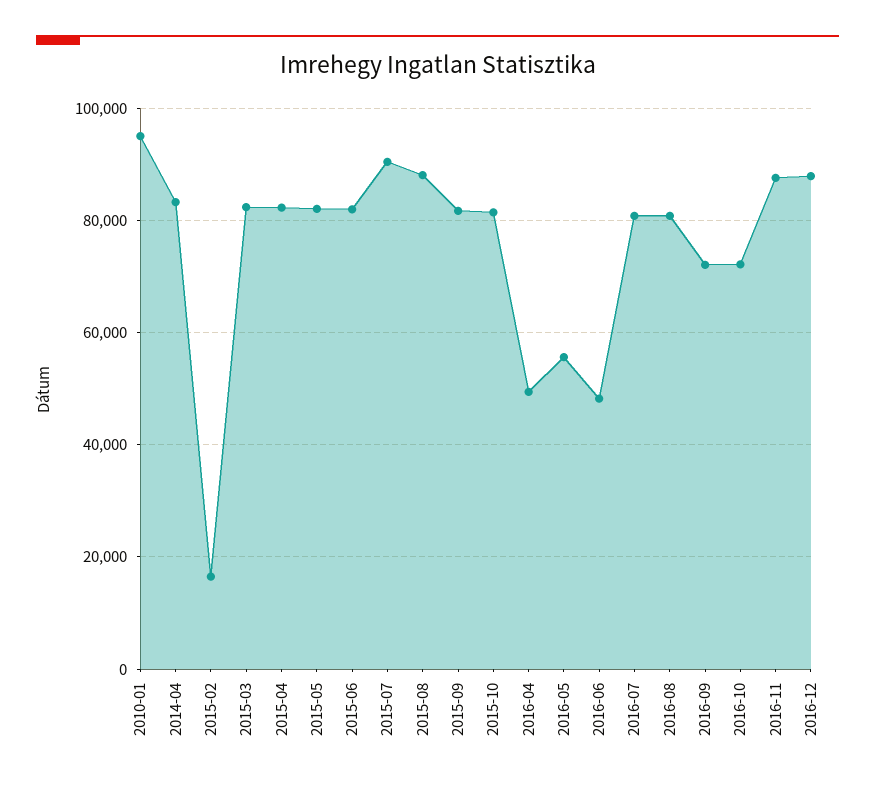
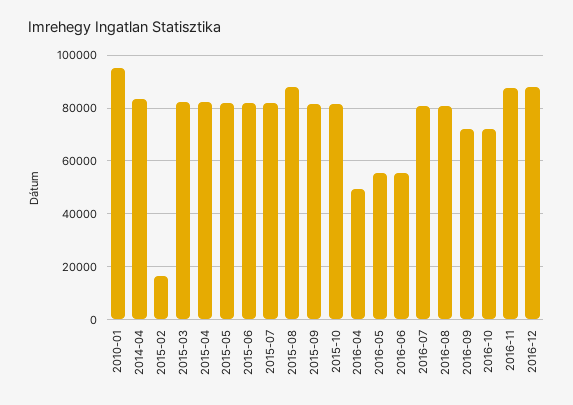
2015-07: 90000 -> 82500
2016-06: 48000 -> 55000

